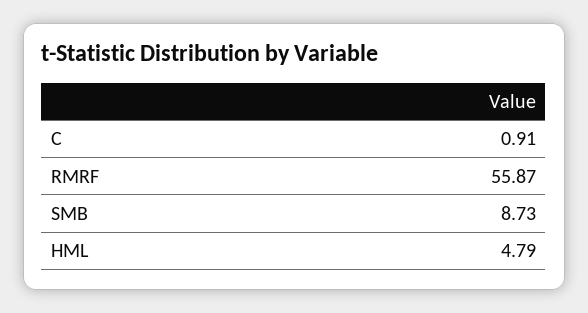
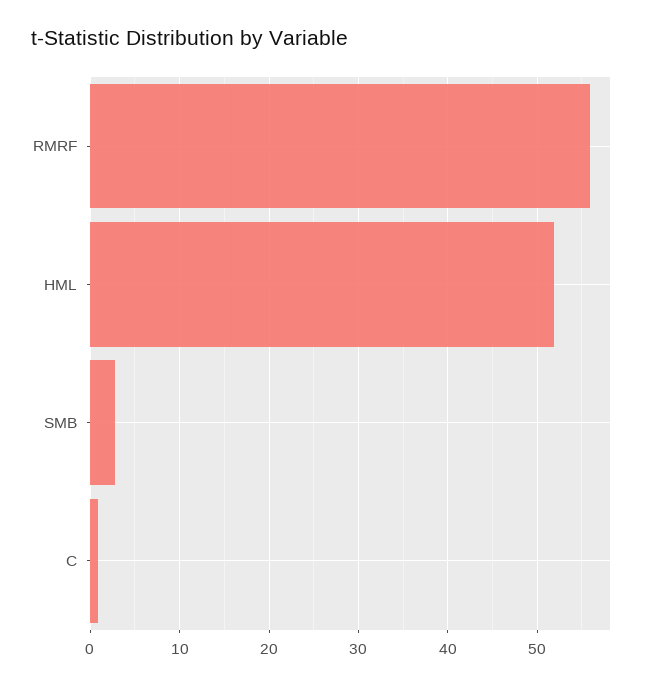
SMB: 8.73 -> 3
HML: 4.79 -> 52

